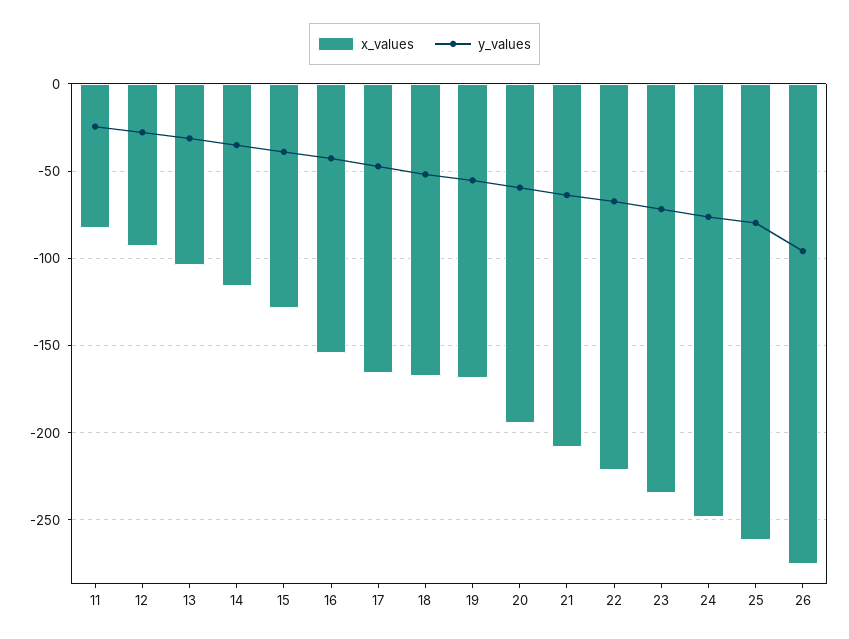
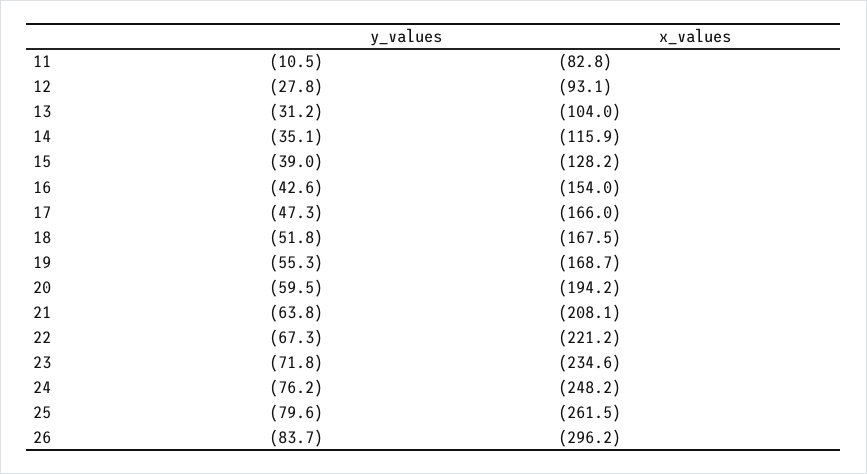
y_values, 11: -25 -> -10.5
x_values, 26: -275 -> -296.2
y_values, 26: -95 -> -83.7

